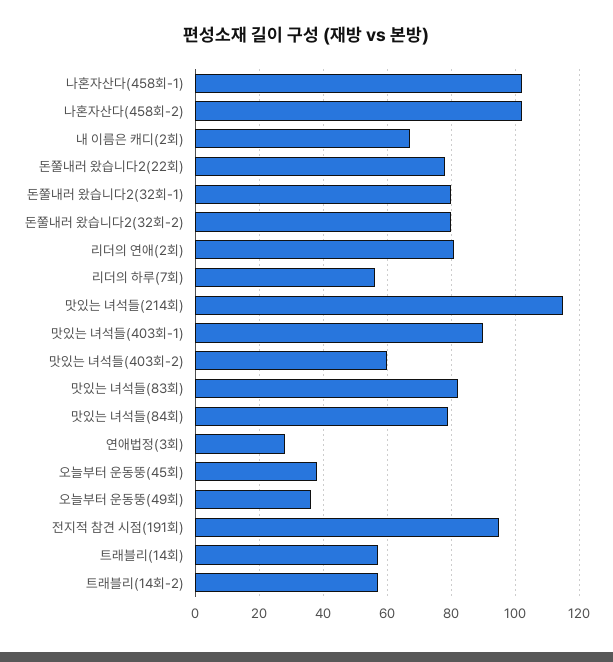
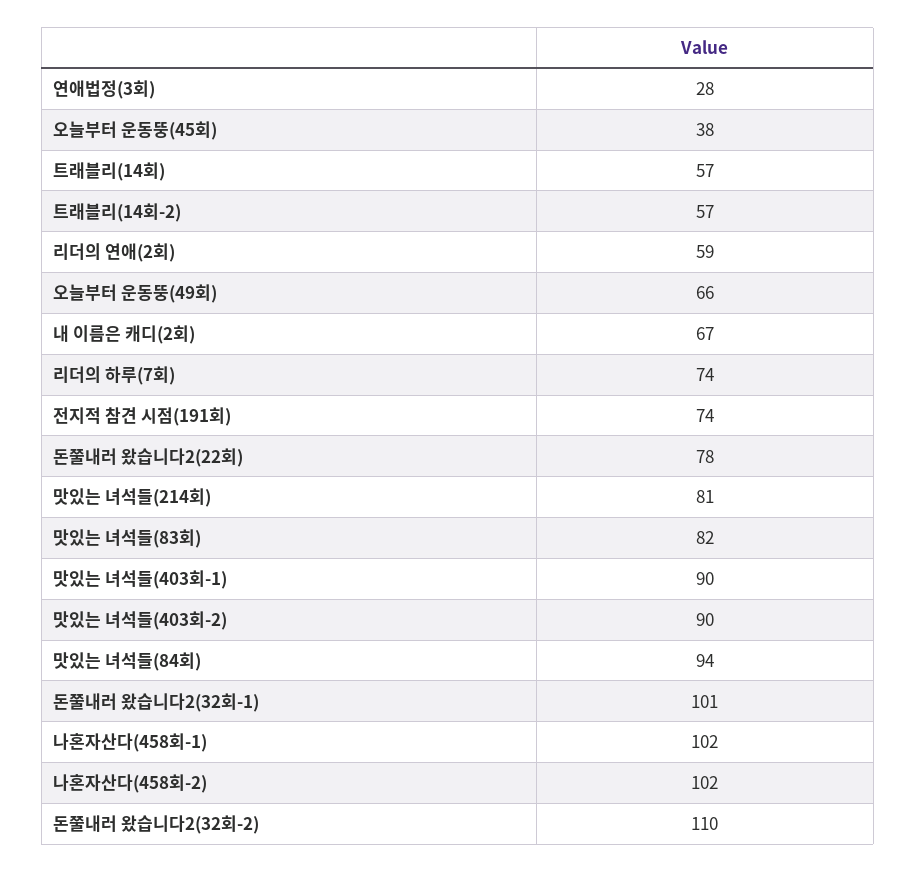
돈쭐내러 왔습니다2(32회-1): 80 -> 101
돈쭐내러 왔습니다2(32회-2): 80 -> 110
리더의 연애(2회): 80 -> 59
리더의 하루(7회): 55 -> 74
맛있는 녀석들(214회): 115 -> 81
맛있는 녀석들(403회-2): 60 -> 90
맛있는 녀석들(84회): 80 -> 94
오늘부터 운동뚱(49회): 35 -> 66
전지적 참견 시점(191회): 95 -> 74

